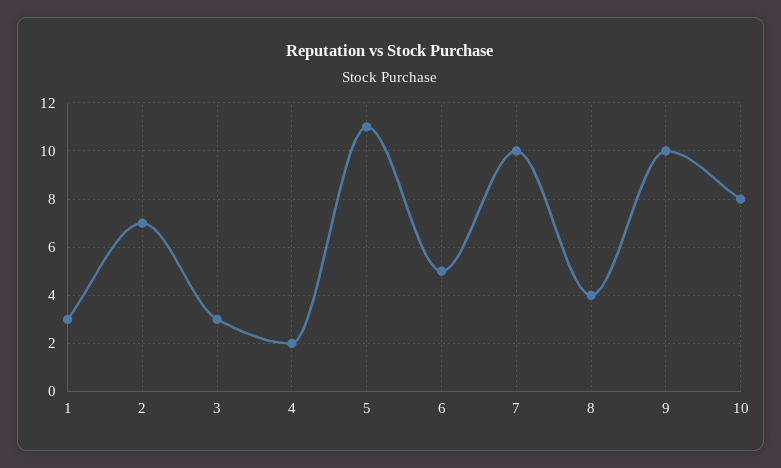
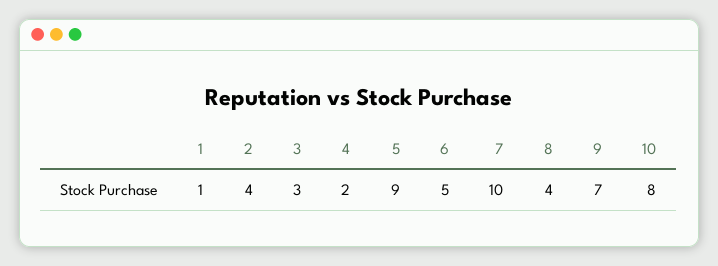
1: 3 -> 1
2: 7 -> 4
5: 11 -> 9
9: 10 -> 7

